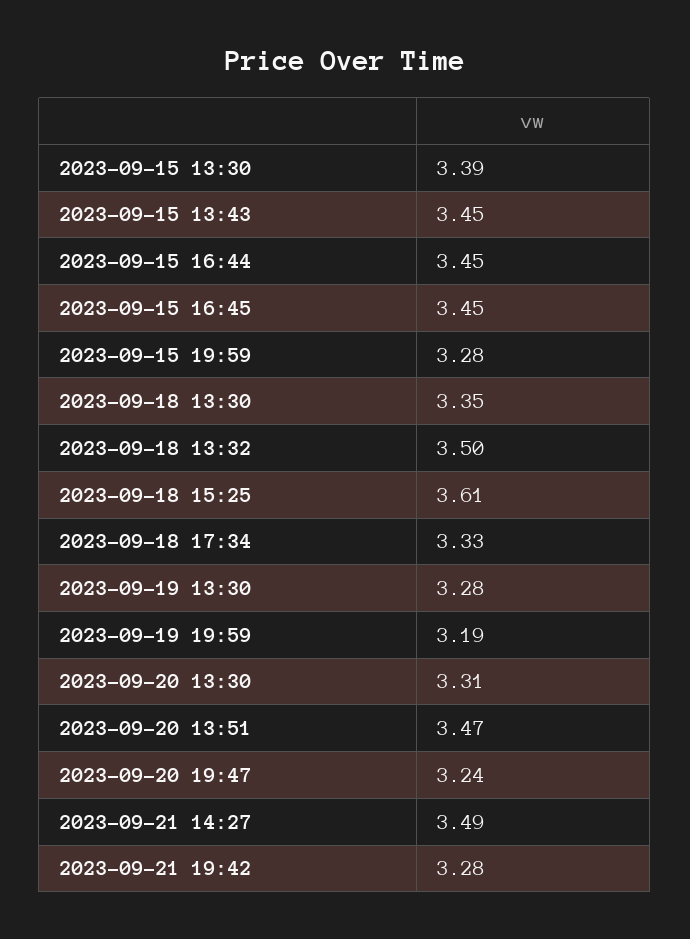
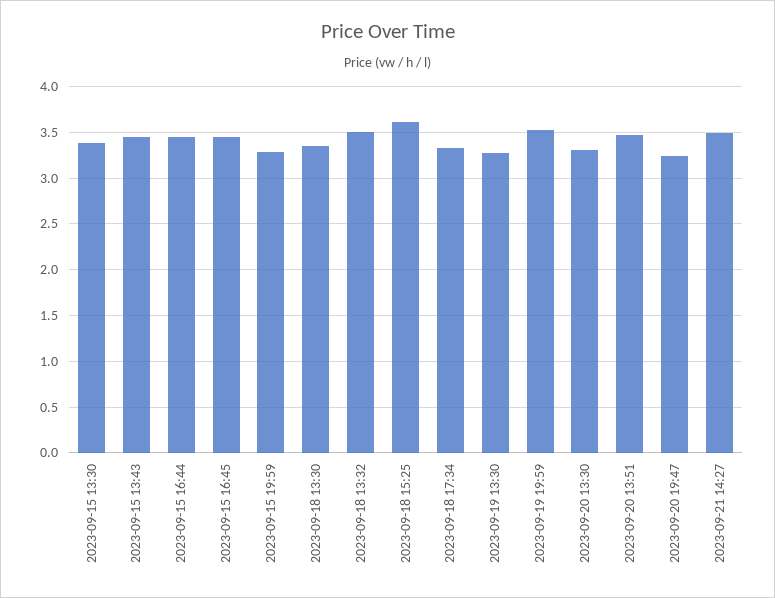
2023-09-19 19:59: 3.19 -> 3.5
2023-09-21 19:42: 3.28 -> none

